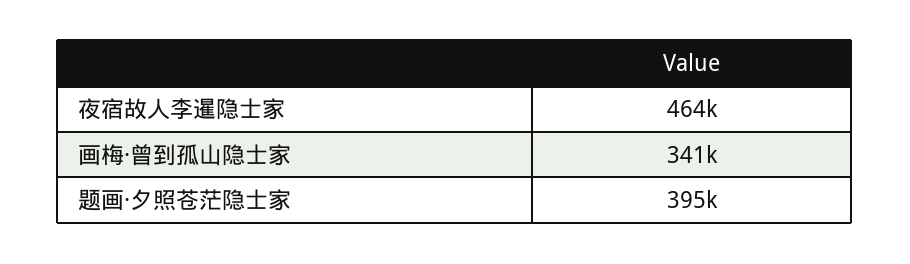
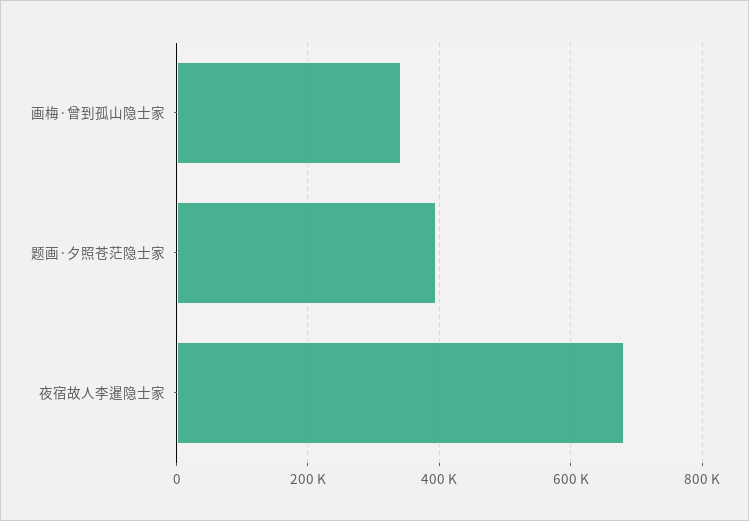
夜宿故人李暹隐士家: 464000 -> 680000

